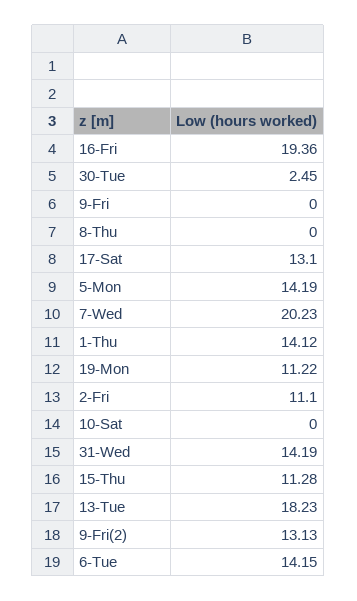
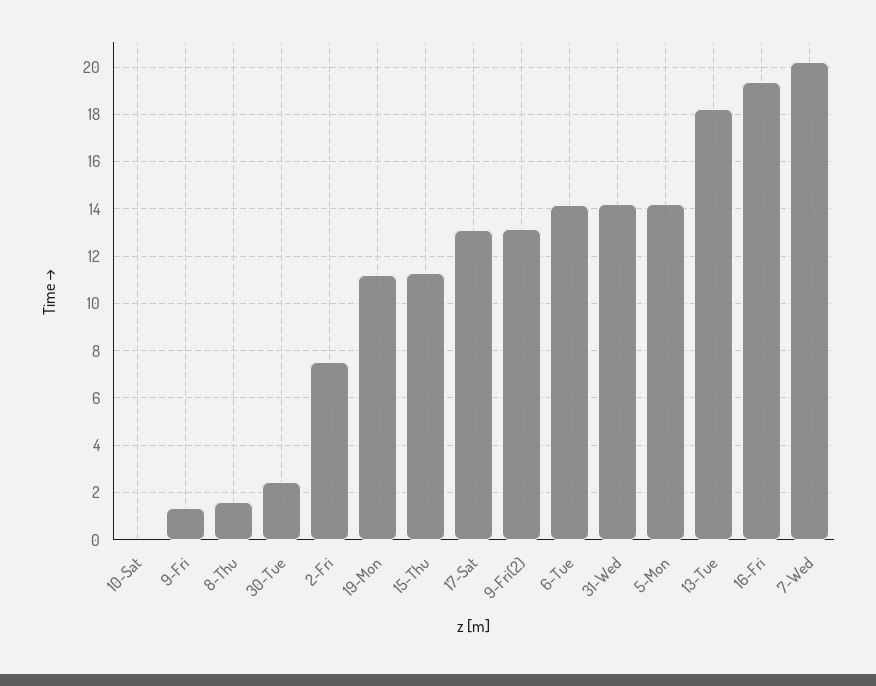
9-Fri: 0 -> 1.5
8-Thu: 0 -> 1.5
1-Thu: 14.12 -> none
2-Fri: 11.1 -> 7.5

